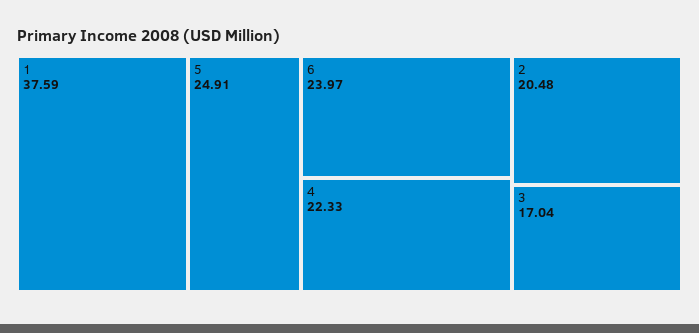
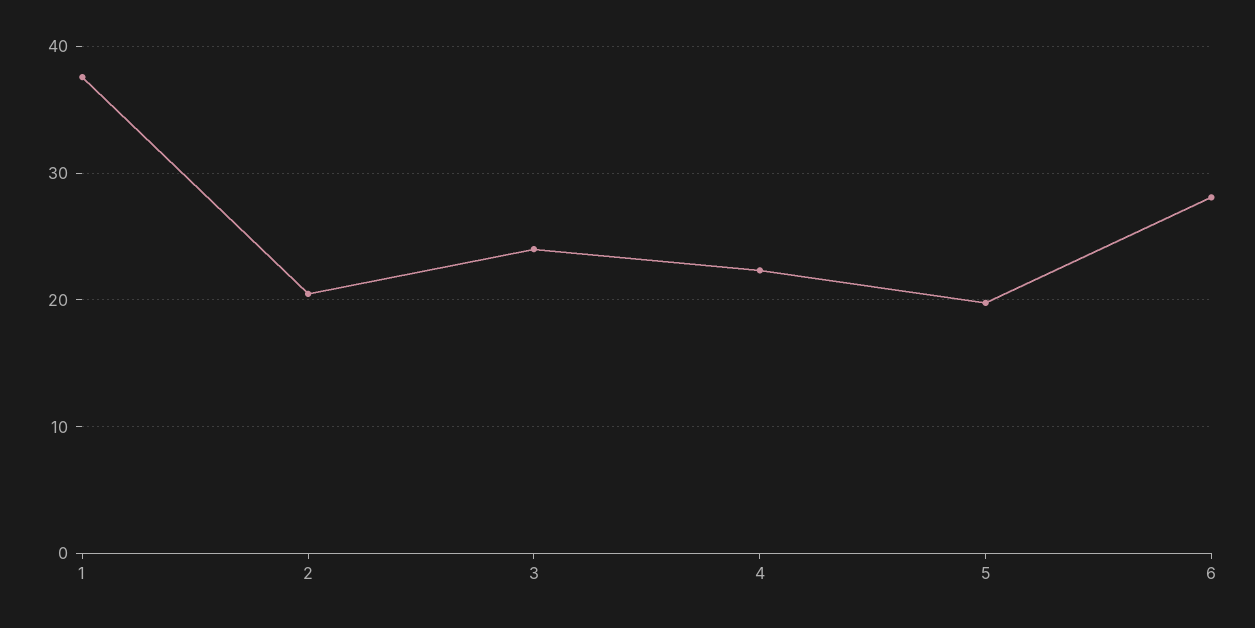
5: 24.91 -> 20
6: 23.97 -> 28
3: 17.04 -> 24

